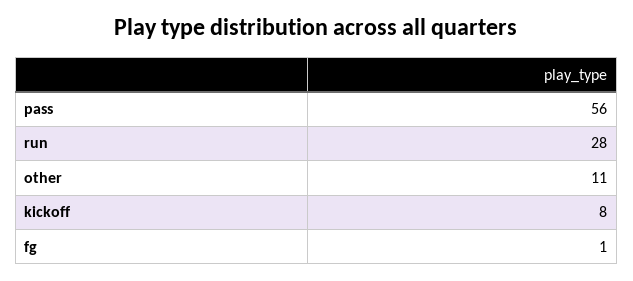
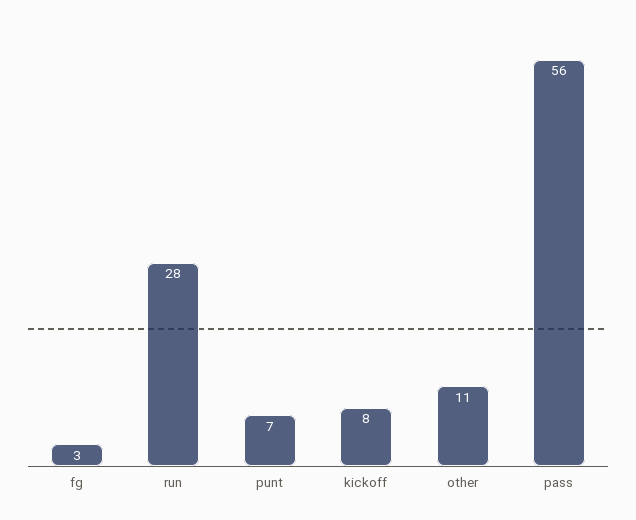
fg: 1 -> 3
punt: none -> 7

